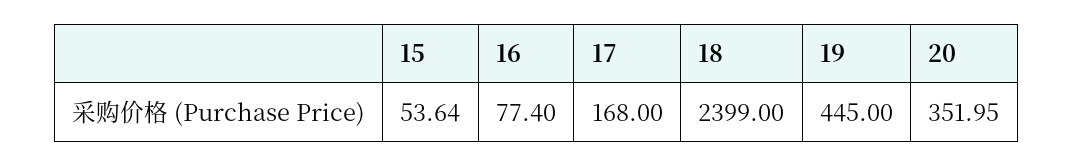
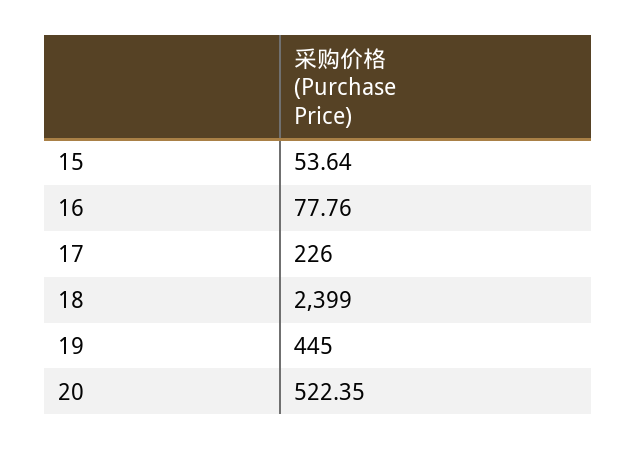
16: 77.4 -> 77.76
17: 168 -> 226
20: 351.95 -> 522.35

